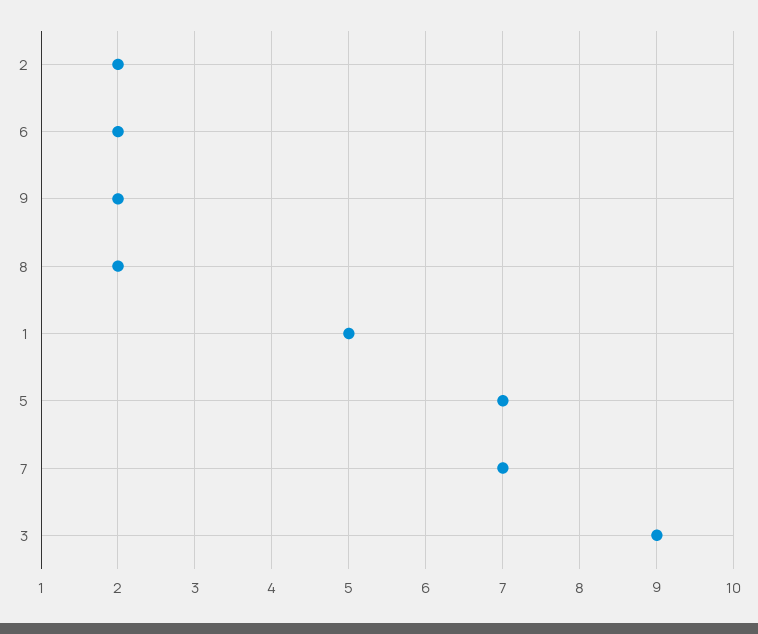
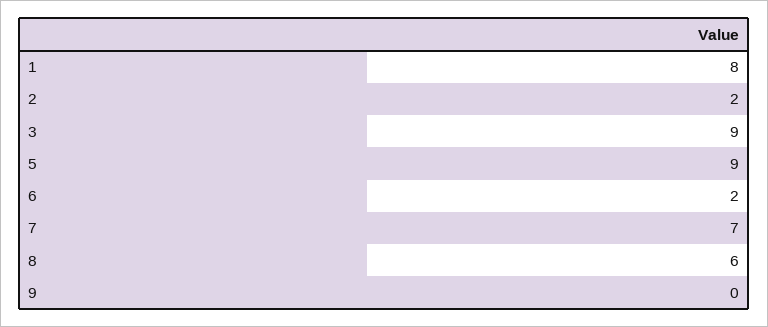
9: 2 -> 0
8: 2 -> 6
1: 5 -> 8
5: 7 -> 9

